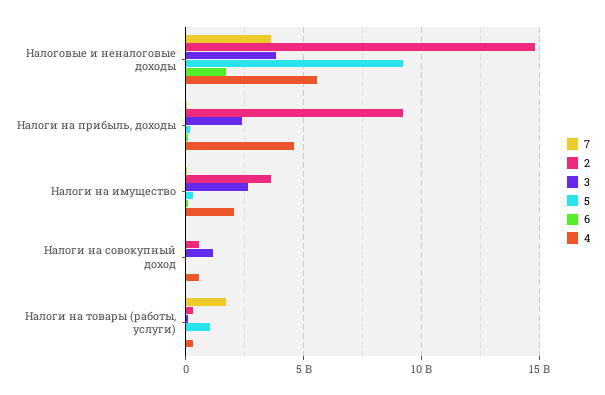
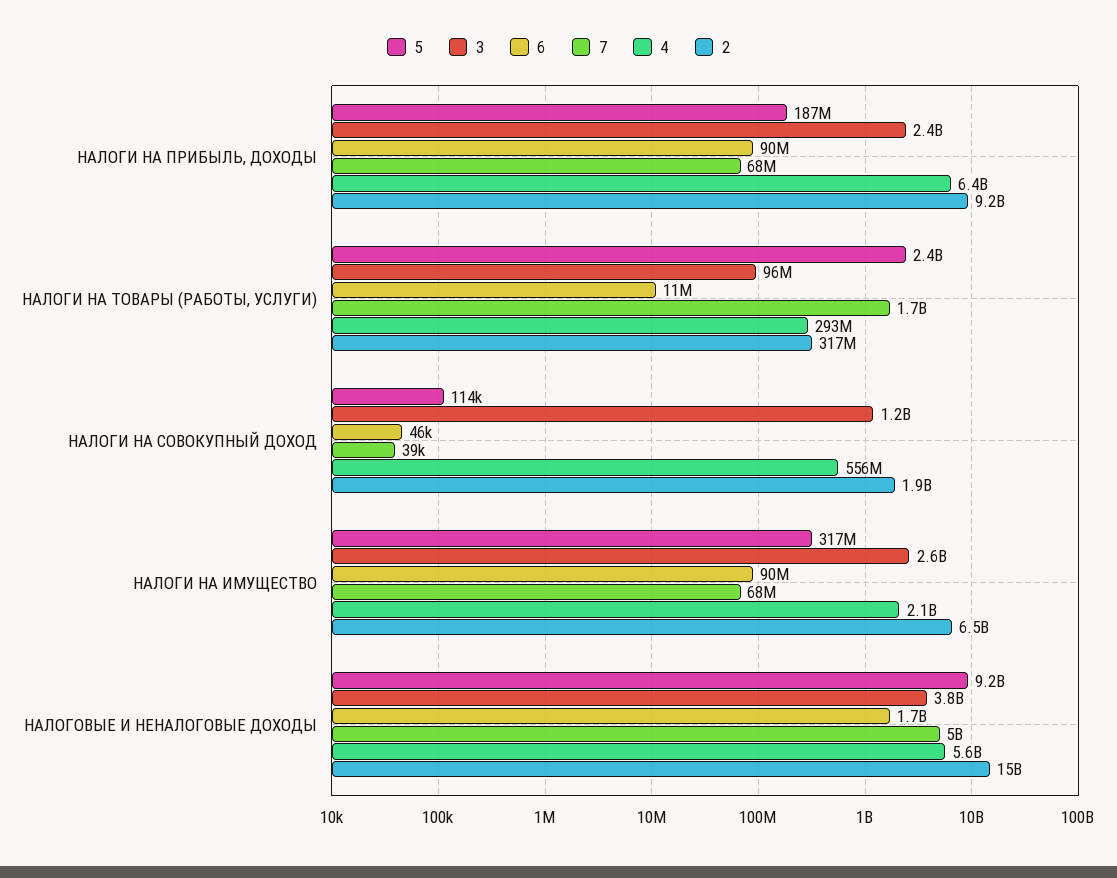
7, Налоговые и неналоговые доходы: 3500000000 -> 5000000000
4, Налоги на прибыль, доходы: 4500000000 -> 6400000000
2, Налоги на имущество: 3500000000 -> 6500000000
2, Налоги на совокупный доход: 500000000 -> 1900000000
5, Налоги на товары (работы, услуги): 1000000000 -> 2400000000

